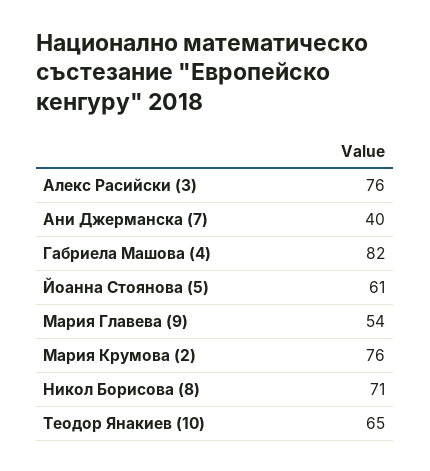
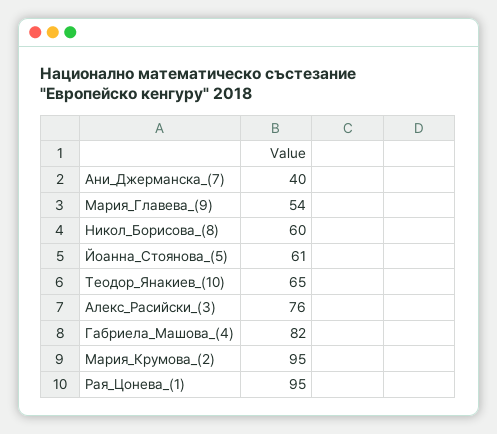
Мария Крумова (2): 76 -> 95
Никол Борисова (8): 71 -> 60
Рая_Цонева_(1): none -> 95

